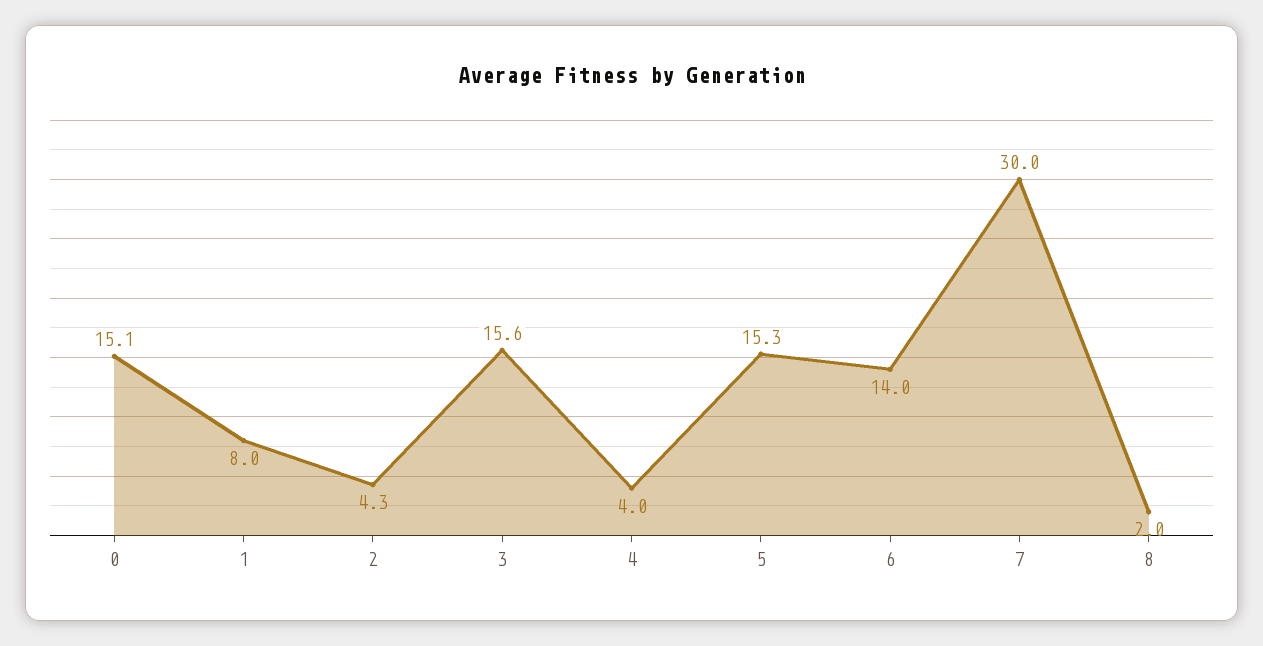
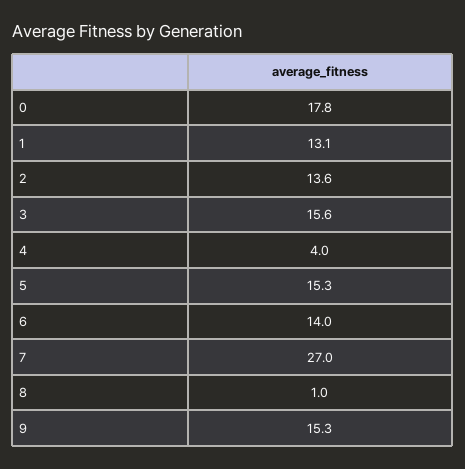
0: 15.1 -> 17.8
1: 8 -> 13.1
2: 4.3 -> 13.6
7: 30 -> 27
8: 2 -> 1
9: none -> 15.3

